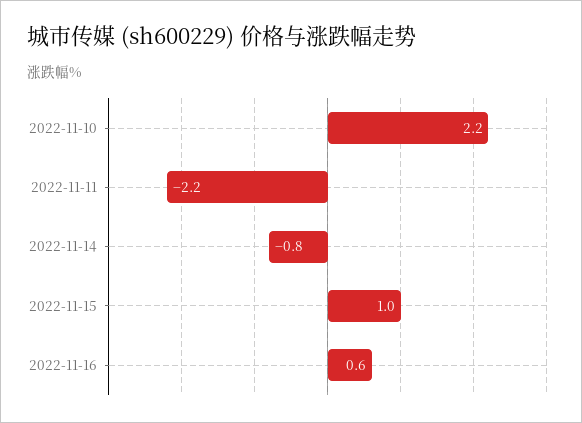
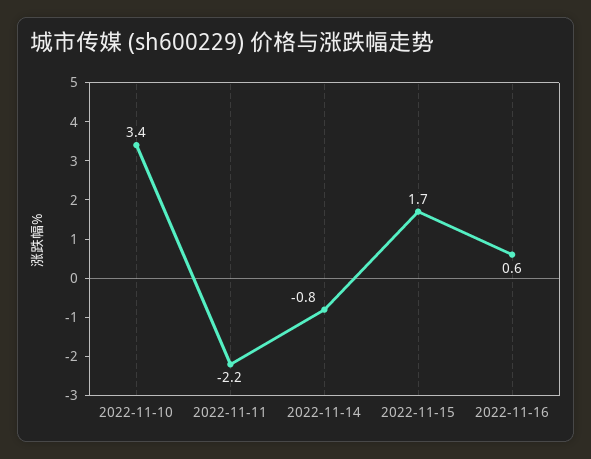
2022-11-10: 2.2 -> 3.4
2022-11-15: 1 -> 1.7

